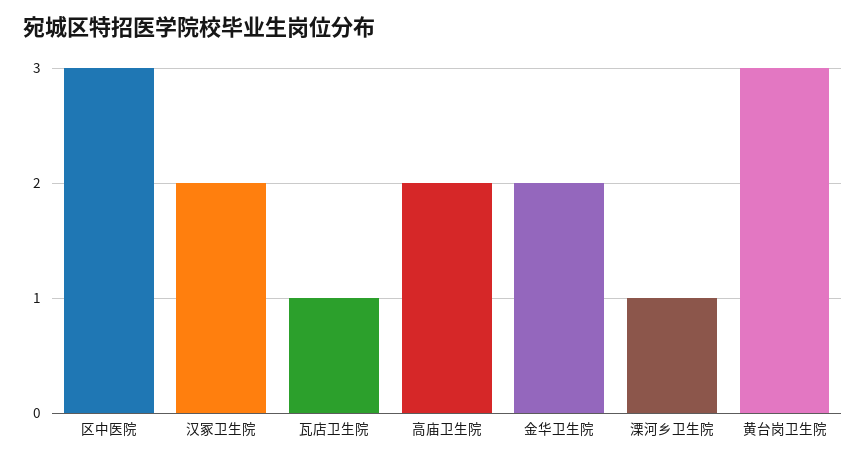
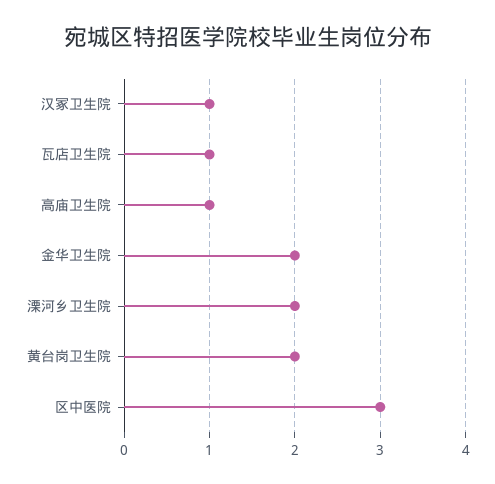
汉冢卫生院: 2 -> 1
高庙卫生院: 2 -> 1
溧河乡卫生院: 1 -> 2
黄台岗卫生院: 3 -> 2

